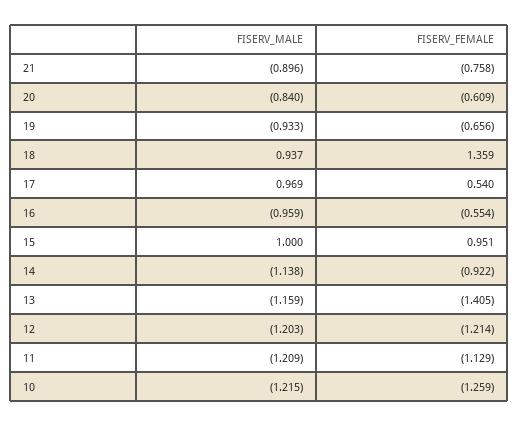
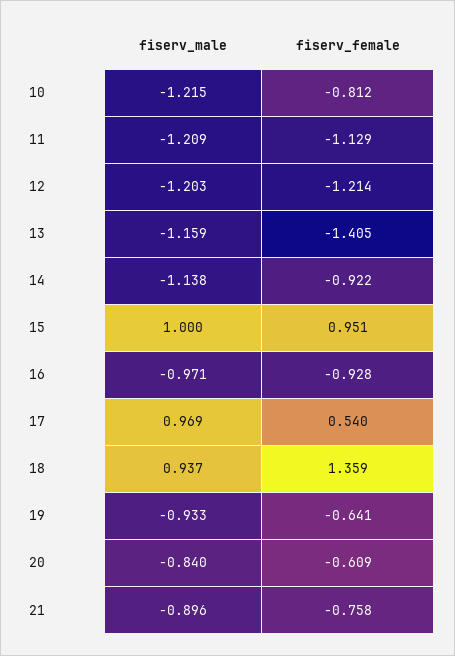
FISERV_FEMALE, 19: -0.656 -> -0.641
FISERV_MALE, 16: -0.959 -> -0.971
FISERV_FEMALE, 16: -0.554 -> -0.928
FISERV_FEMALE, 10: -1.259 -> -0.812

